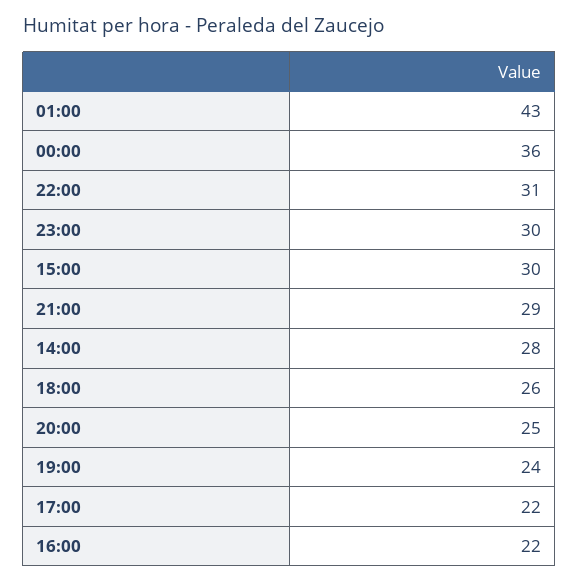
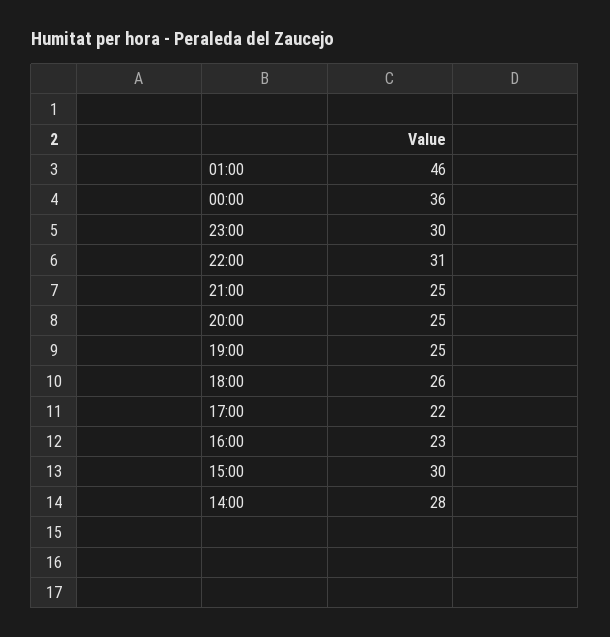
01:00: 43 -> 46
21:00: 29 -> 25
19:00: 24 -> 25
16:00: 22 -> 23

